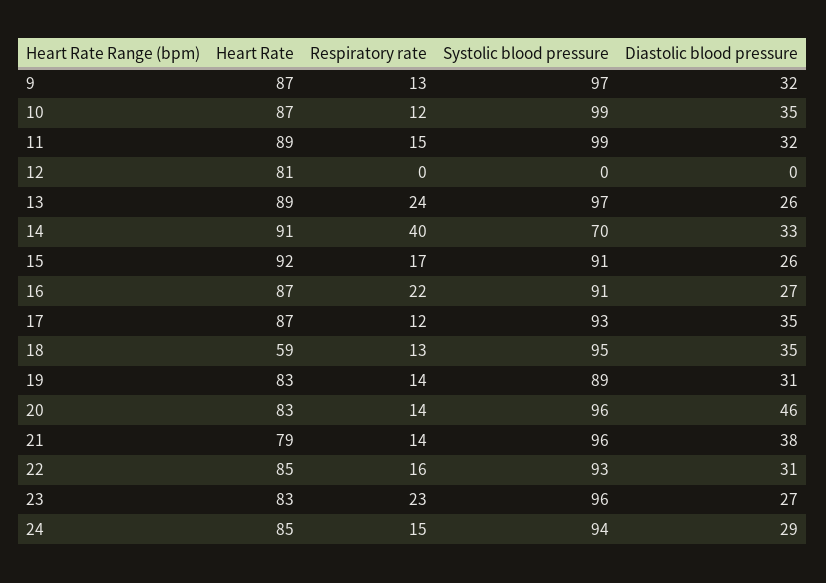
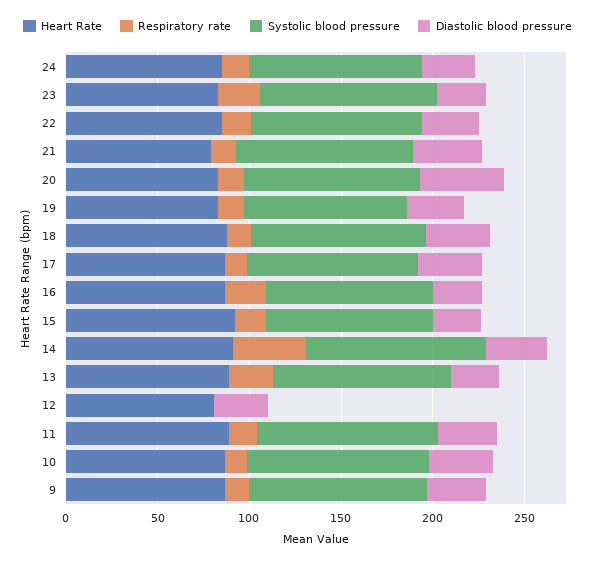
Diastolic blood pressure, 12: 0 -> 30
Systolic blood pressure, 14: 70 -> 100
Heart Rate, 18: 59 -> 90

